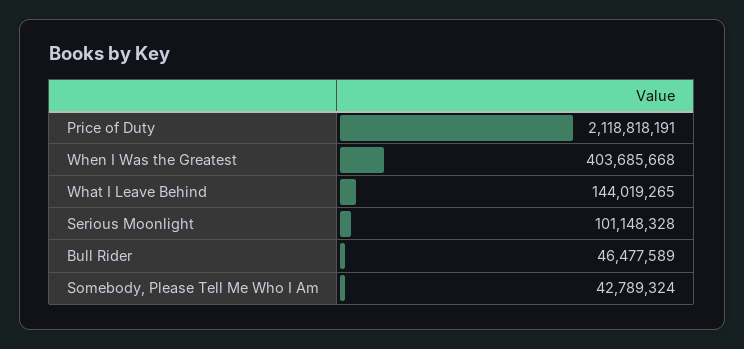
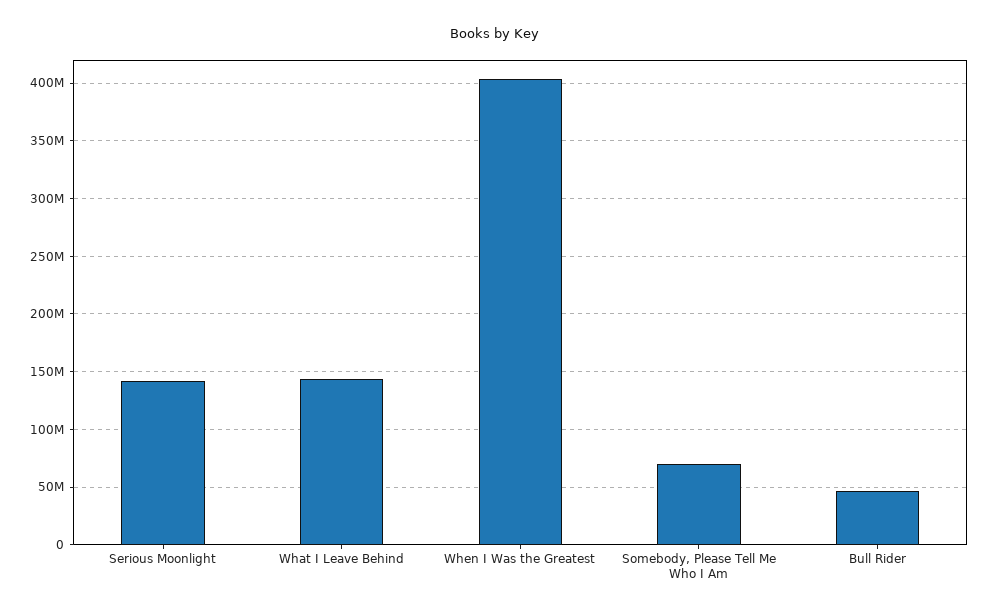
Price of Duty: 2118818191 -> none
Serious Moonlight: 101148328 -> 140000000
Somebody, Please Tell Me Who I Am: 42789324 -> 70000000

